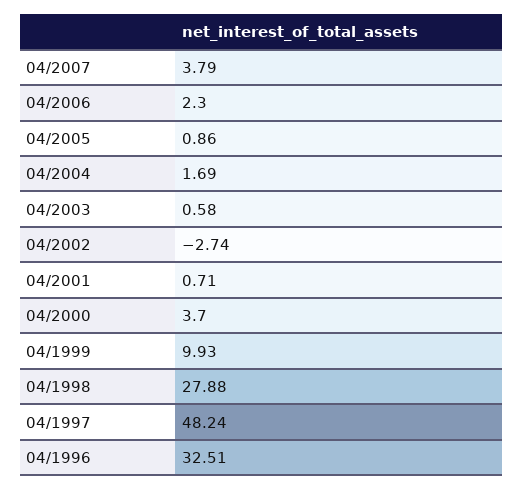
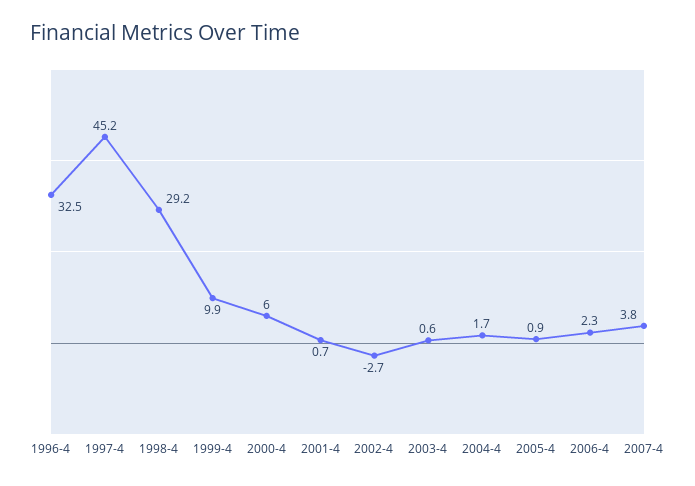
04/2000: 3.7 -> 6
04/1998: 27.88 -> 29.2
04/1997: 48.24 -> 45.2

